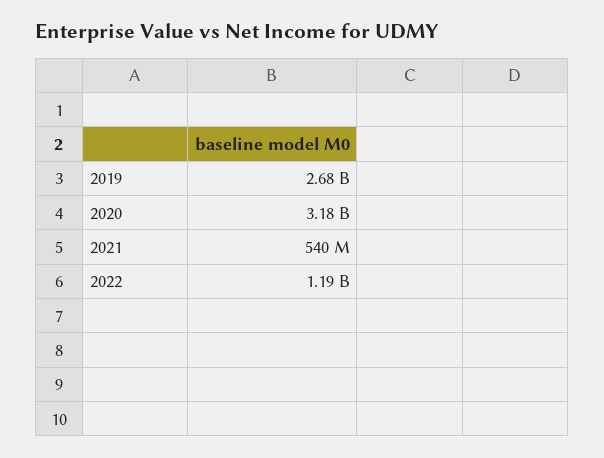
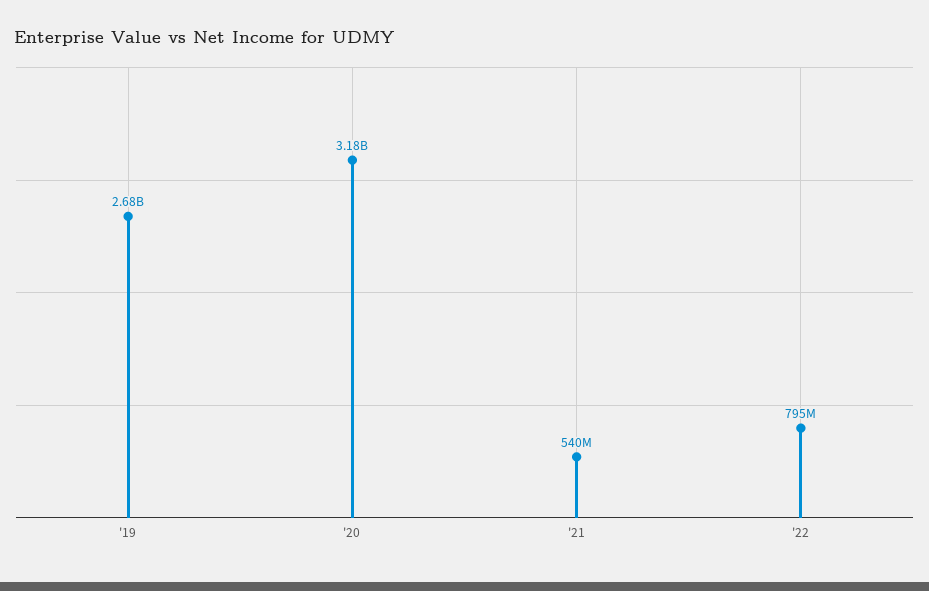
2022: 1190000000 -> 795000000

